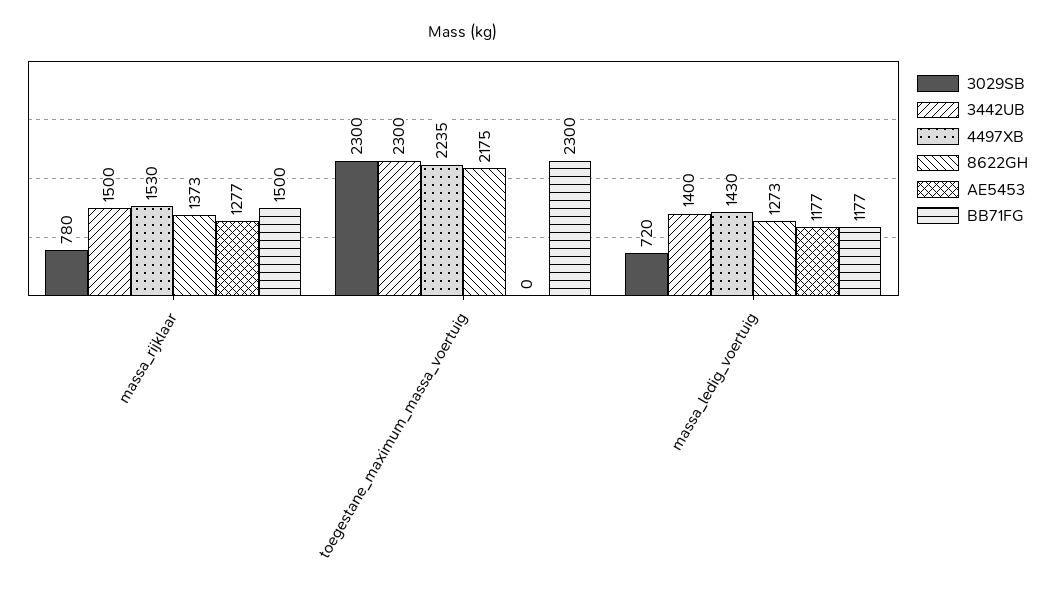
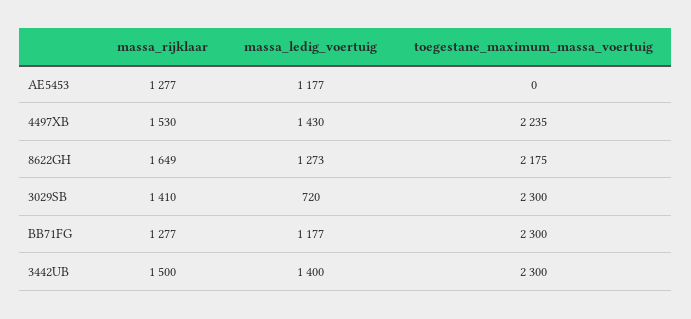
3029SB, massa_rijklaar: 780 -> 1410
8622GH, massa_rijklaar: 1373 -> 1649
BB71FG, massa_rijklaar: 1500 -> 1277

